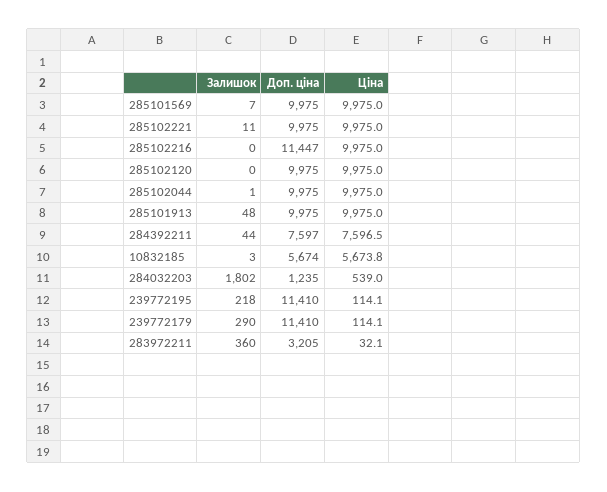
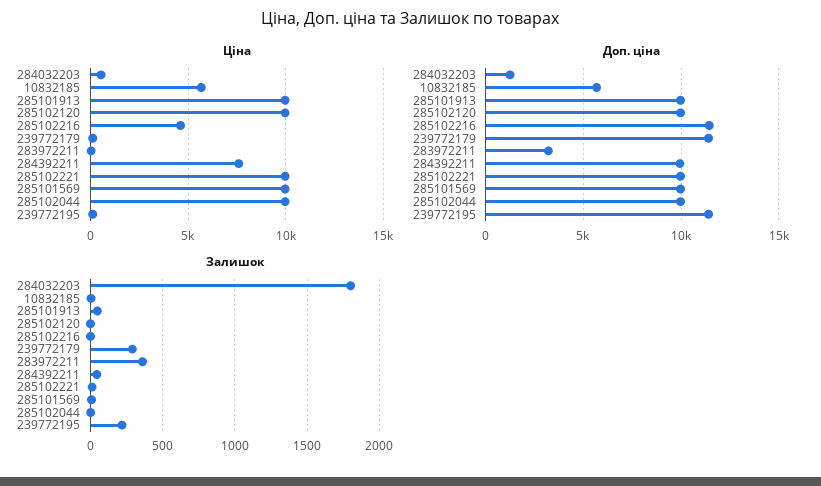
Ціна, 285102216: 9975 -> 4500
Доп. ціна, 284392211: 7597 -> 10000

